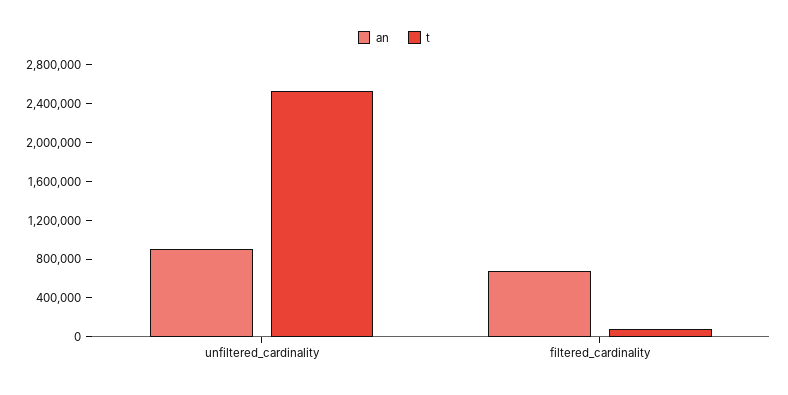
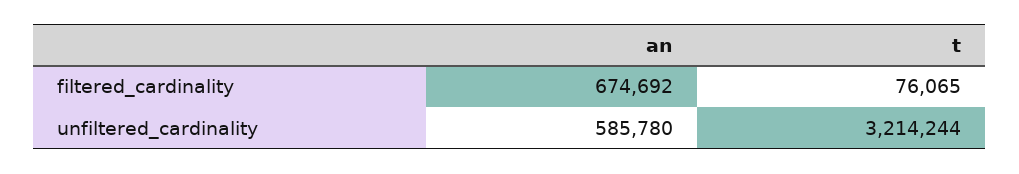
an, unfiltered_cardinality: 900000 -> 585780
t, unfiltered_cardinality: 2500000 -> 3214244

